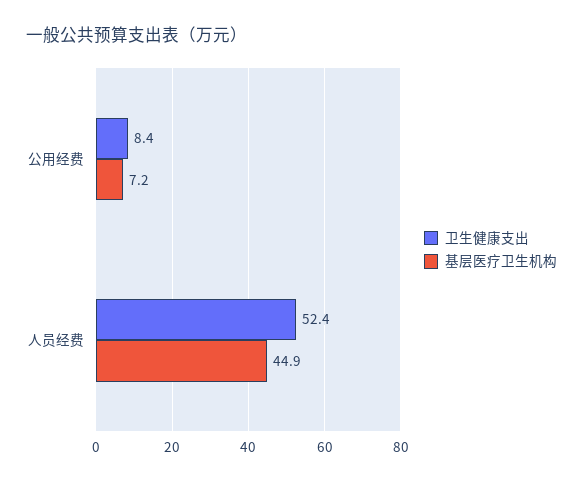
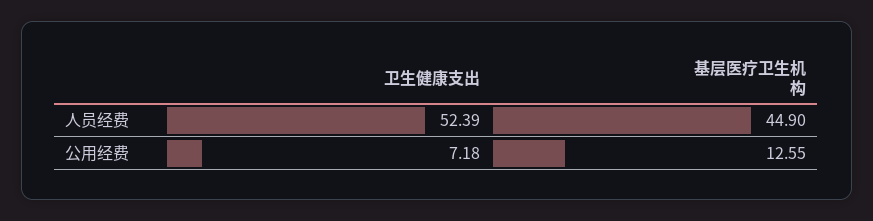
卫生健康支出, 公用经费: 8.4 -> 7.18
基层医疗卫生机构, 公用经费: 7.2 -> 12.55

